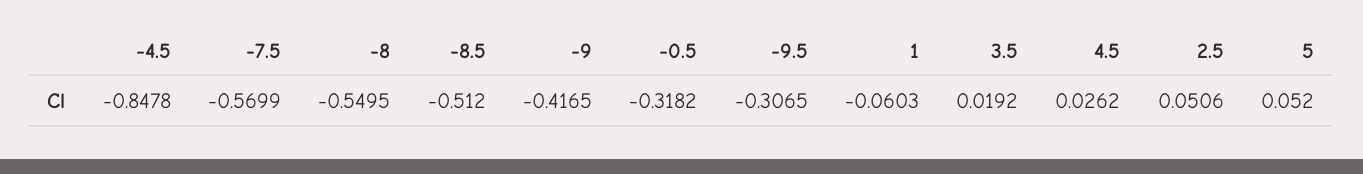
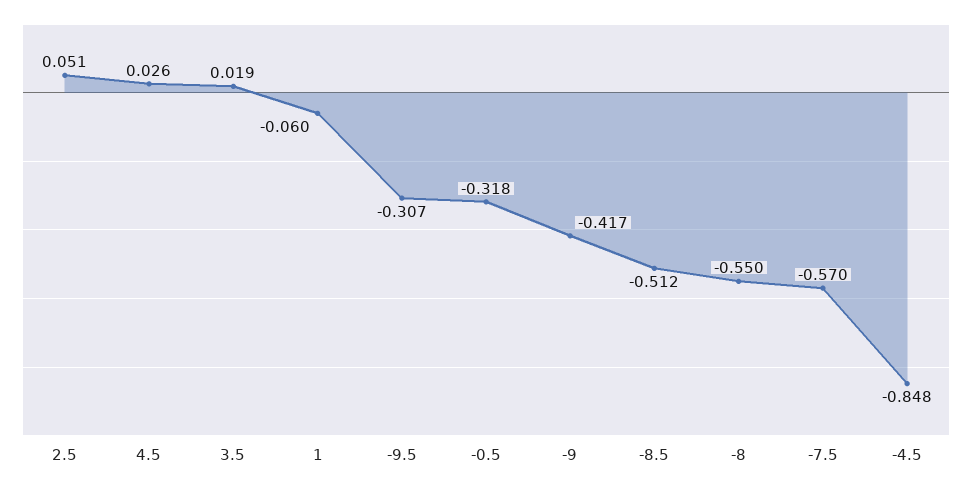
5: 0.052 -> none

